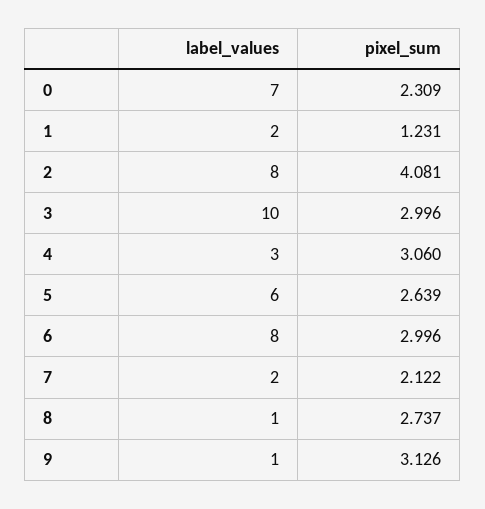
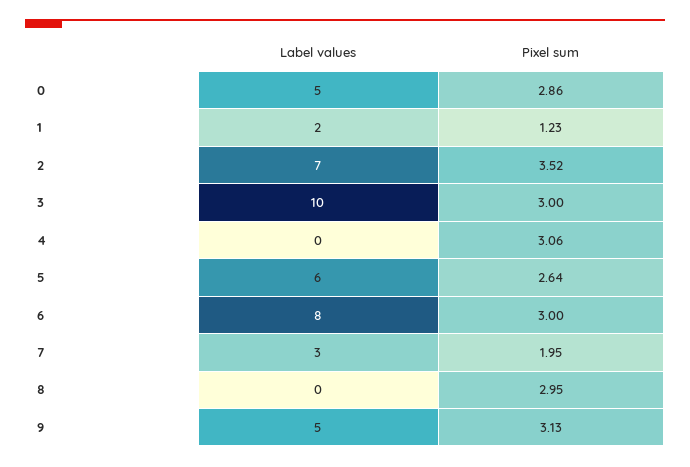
label_values, 0: 7 -> 5
pixel_sum, 0: 2.309 -> 2.86
label_values, 2: 8 -> 7
pixel_sum, 2: 4.081 -> 3.52
label_values, 4: 3 -> 0
label_values, 7: 2 -> 3
pixel_sum, 7: 2.122 -> 1.95
label_values, 8: 1 -> 0
pixel_sum, 8: 2.737 -> 2.95
label_values, 9: 1 -> 5

